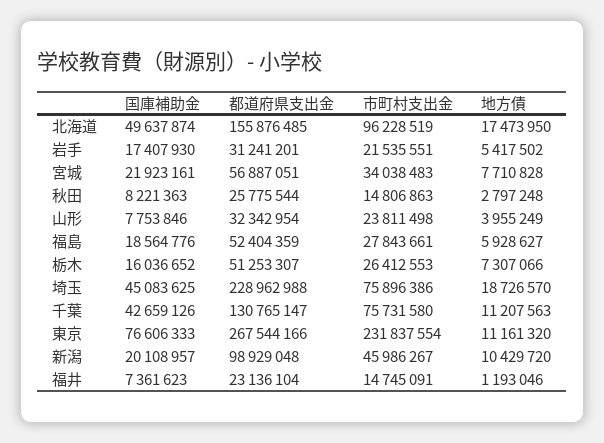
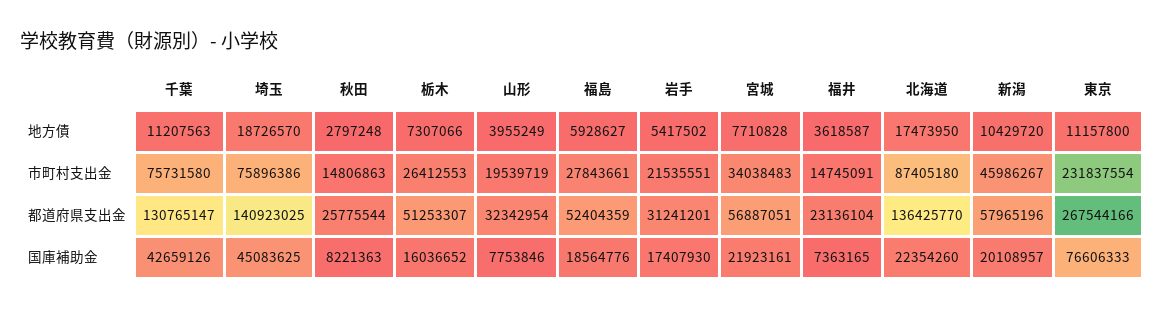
国庫補助金, 北海道: 49637874 -> 22354260
都道府県支出金, 北海道: 155876485 -> 136425770
市町村支出金, 北海道: 96228519 -> 87405180
市町村支出金, 山形: 23811498 -> 19539719
都道府県支出金, 埼玉: 228962988 -> 140923025
地方債, 東京: 11161320 -> 11157800
都道府県支出金, 新潟: 98929048 -> 57965196
国庫補助金, 福井: 7361623 -> 7363165
地方債, 福井: 1193046 -> 3618587

